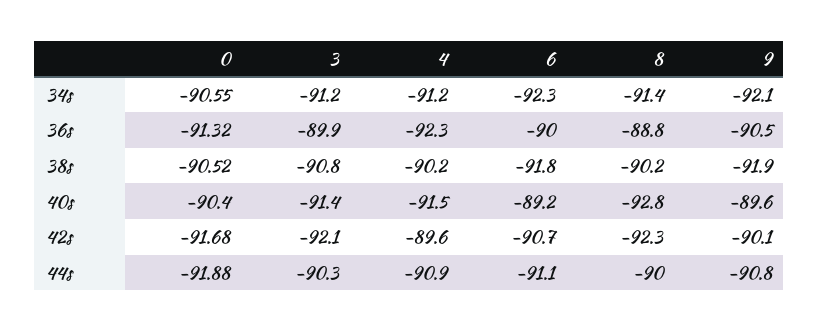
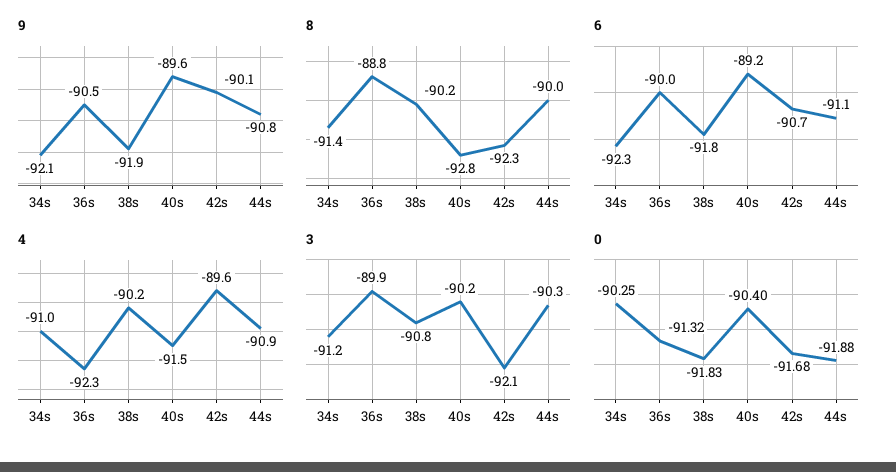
0, 34s: -90.55 -> -90.25
4, 34s: -91.2 -> -91
0, 38s: -90.52 -> -91.83
3, 40s: -91.4 -> -90.2

